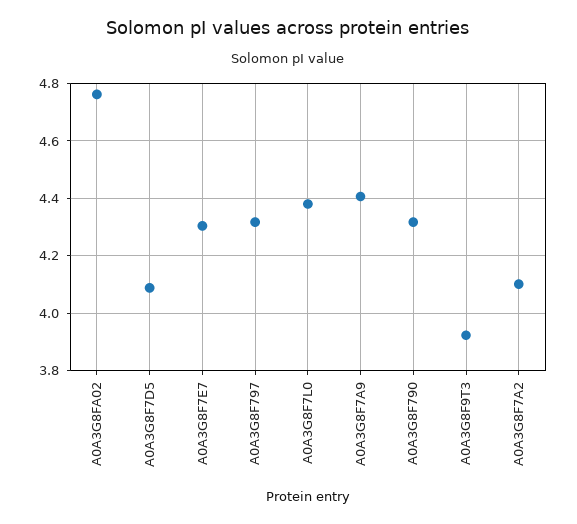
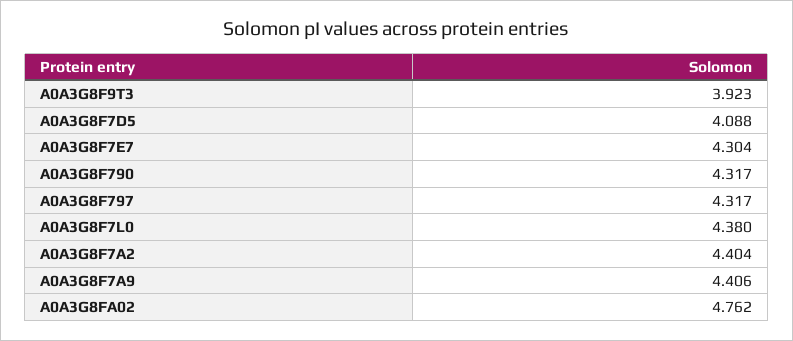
A0A3G8F7A2: 4.1 -> 4.404

